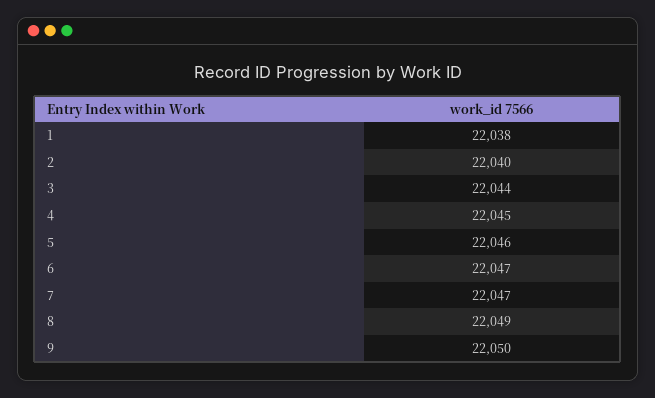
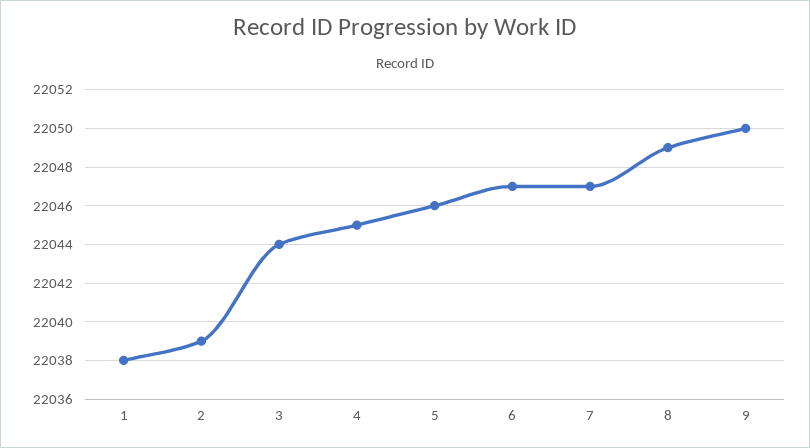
2: 22040 -> 22039

